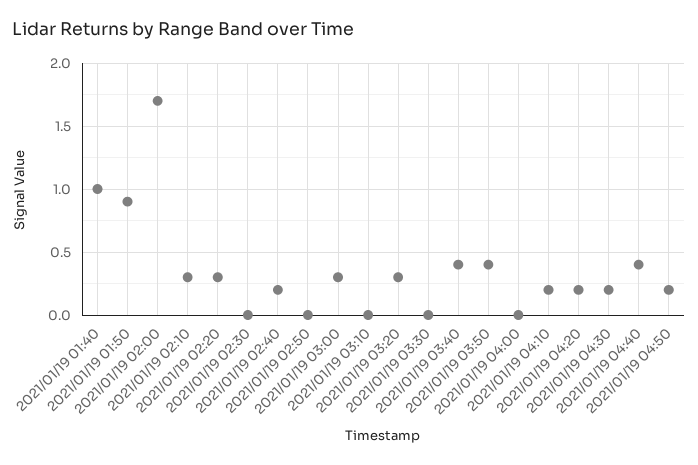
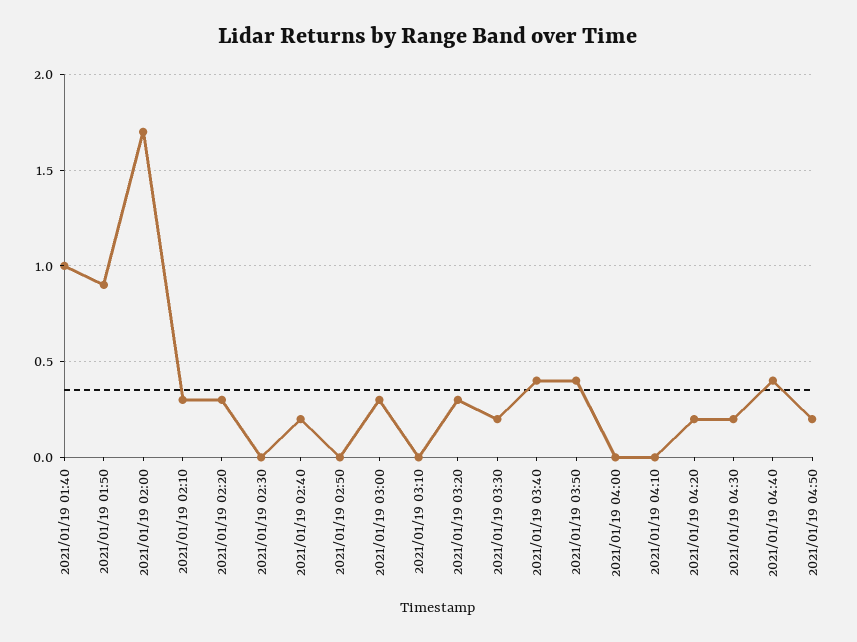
2021/01/19 03:30: 0 -> 0.2
2021/01/19 04:10: 0.2 -> 0

